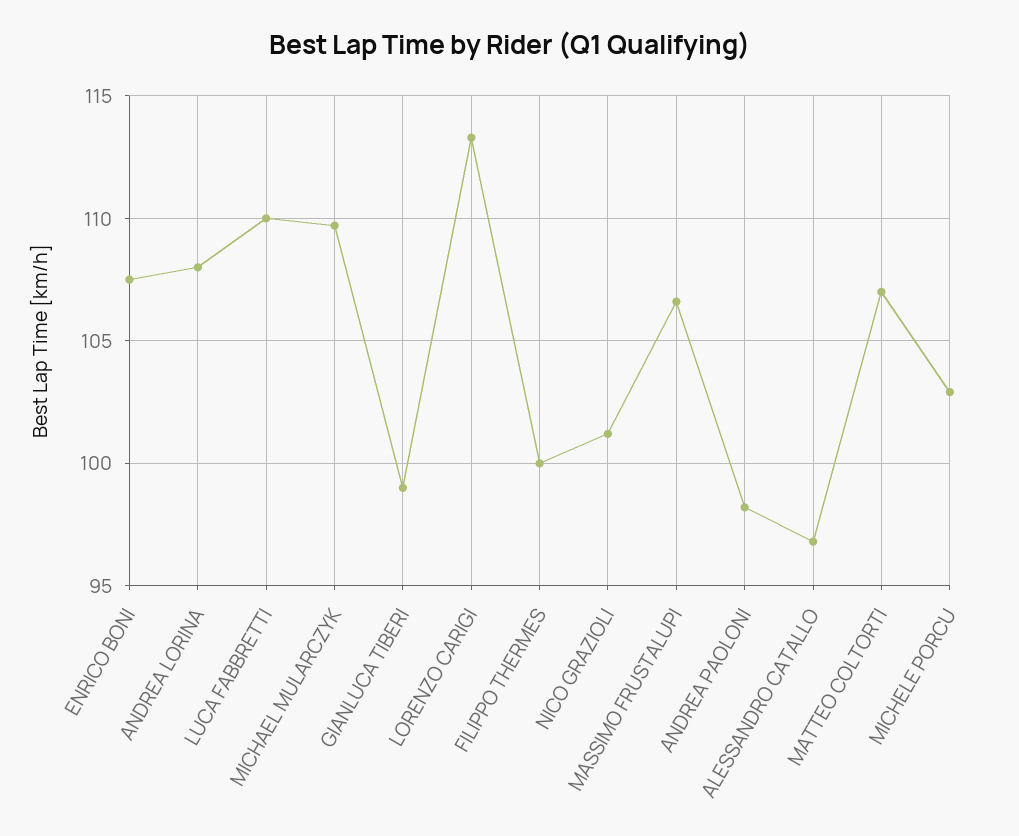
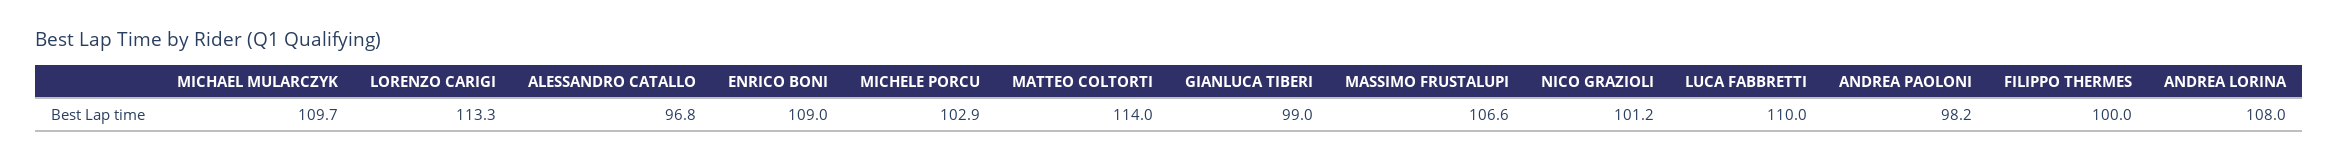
ENRICO BONI: 107.5 -> 109
MATTEO COLTORTI: 107 -> 114

